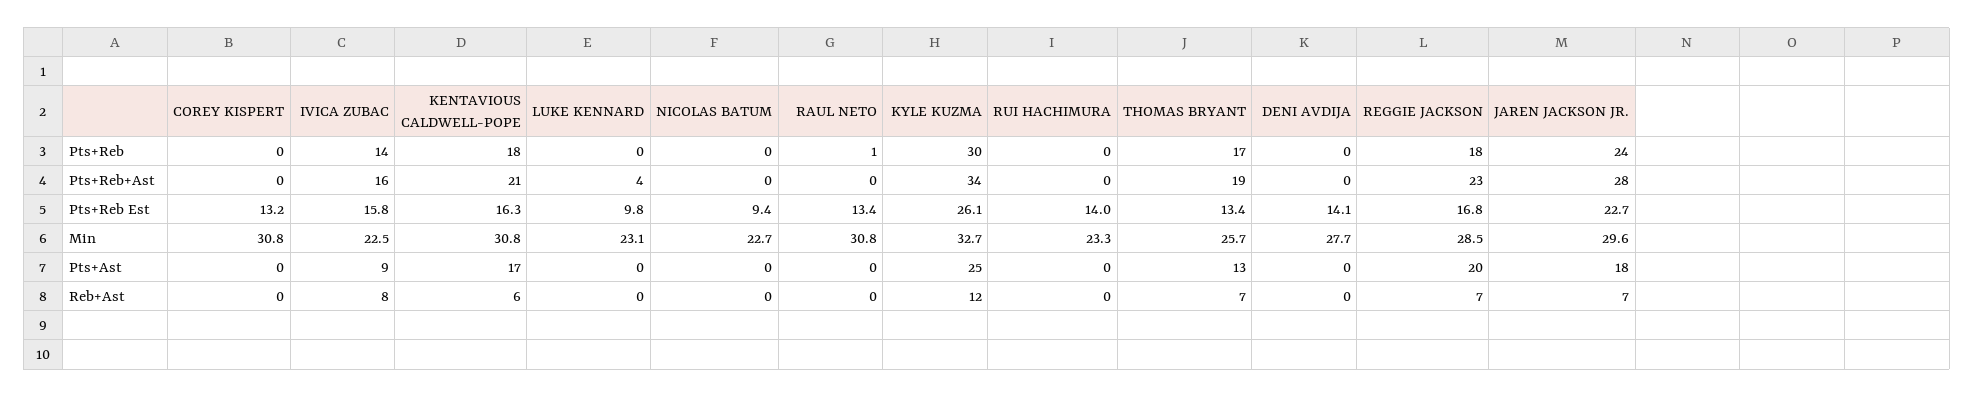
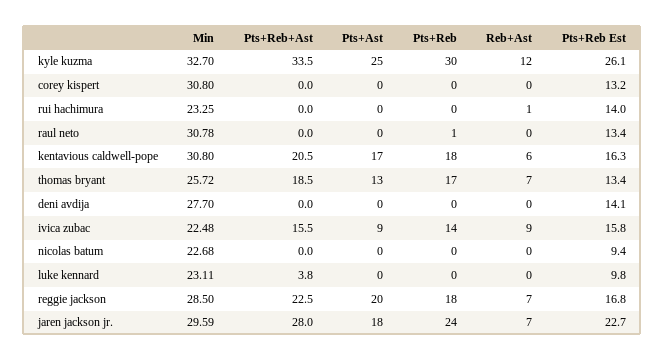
IVICA ZUBAC, Reb+Ast: 8 -> 9
RUI HACHIMURA, Reb+Ast: 0 -> 1

